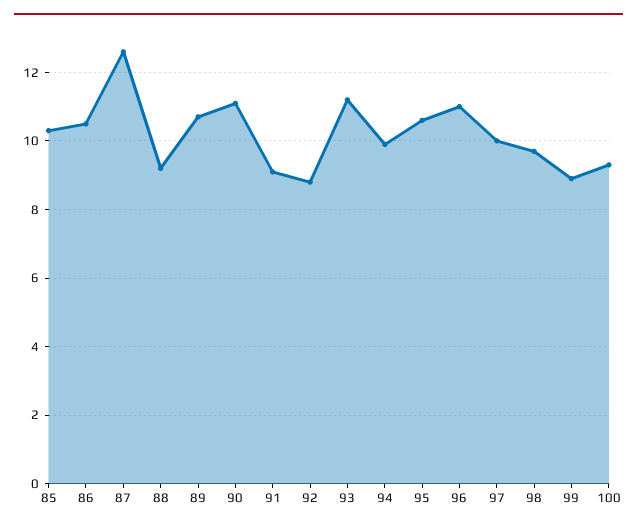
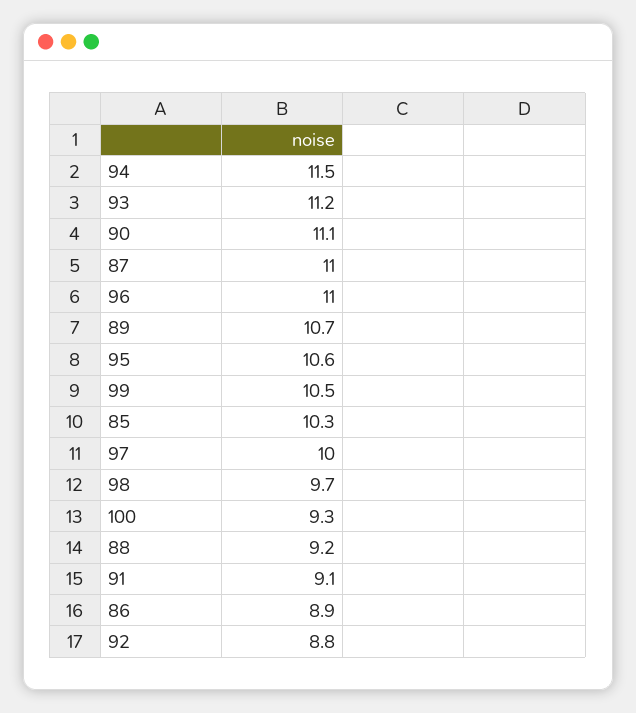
86: 10.5 -> 8.9
87: 12.5 -> 11
94: 10 -> 11.5
99: 9 -> 10.5

